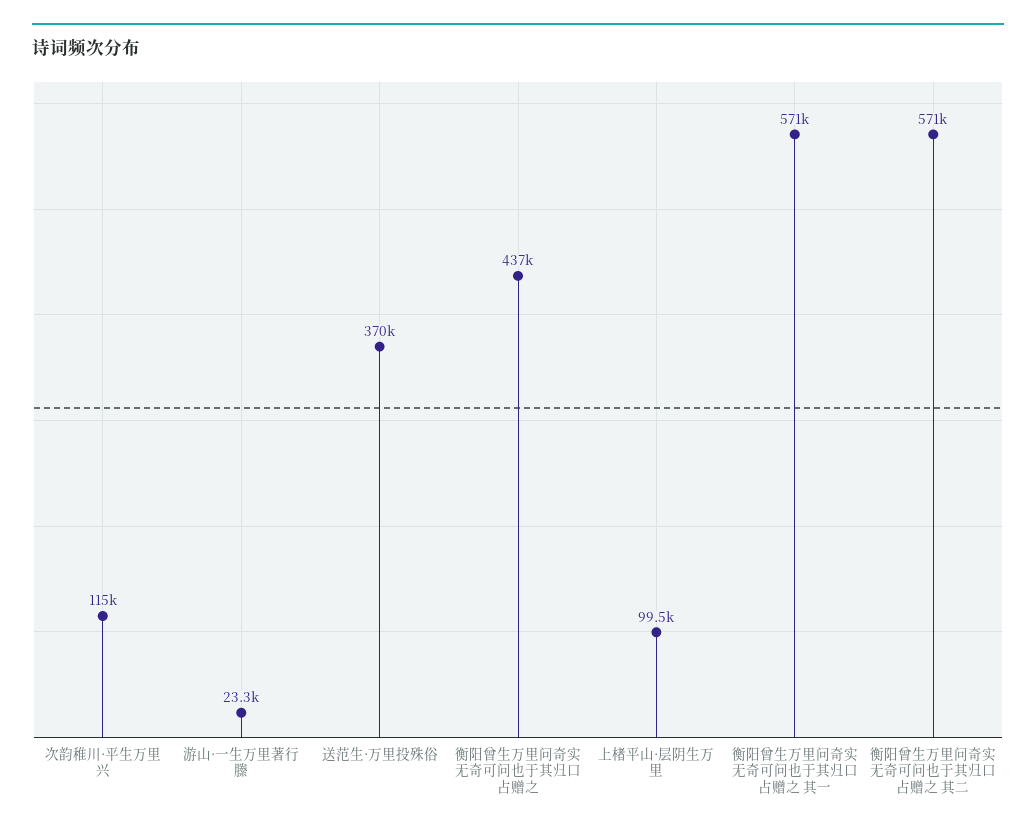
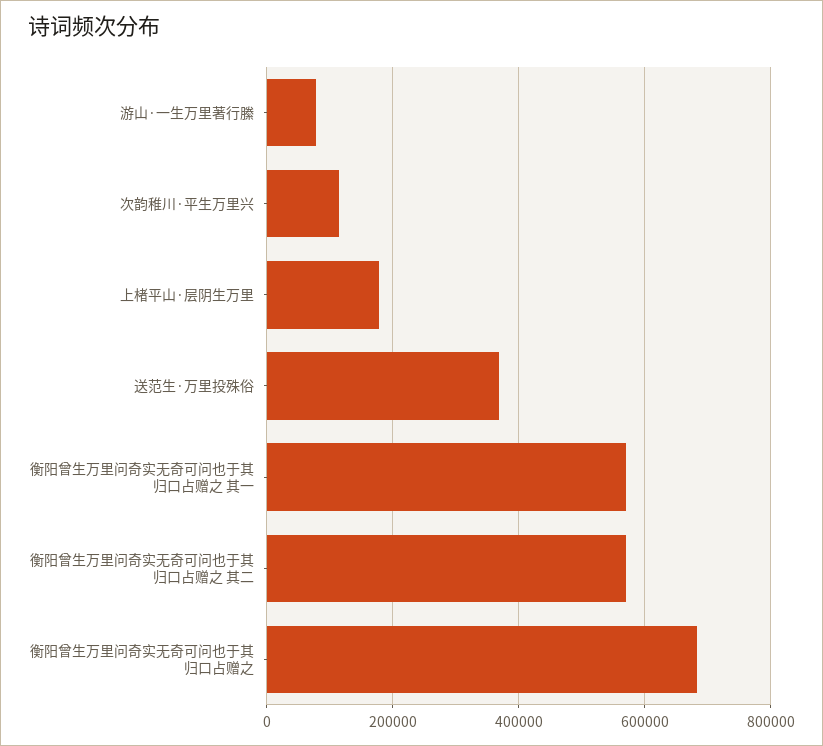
游山·一生万里著行縢: 23300 -> 80000
衡阳曾生万里问奇实无奇可问也于其归口占赠之: 437000 -> 680000
上楮平山·层阴生万里: 99500 -> 180000

